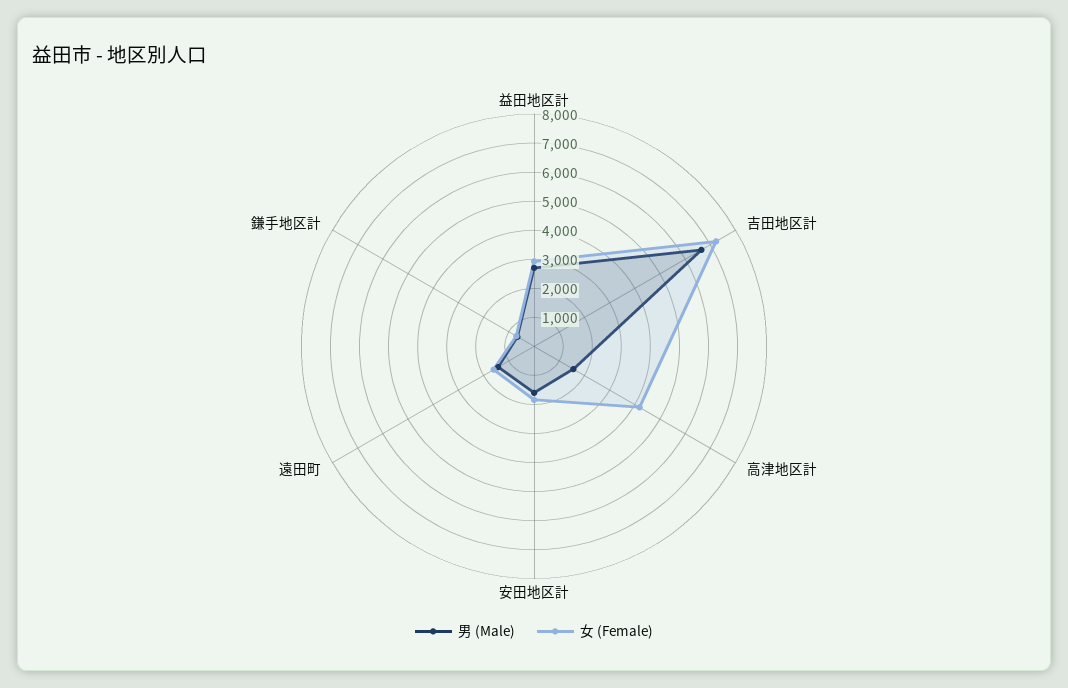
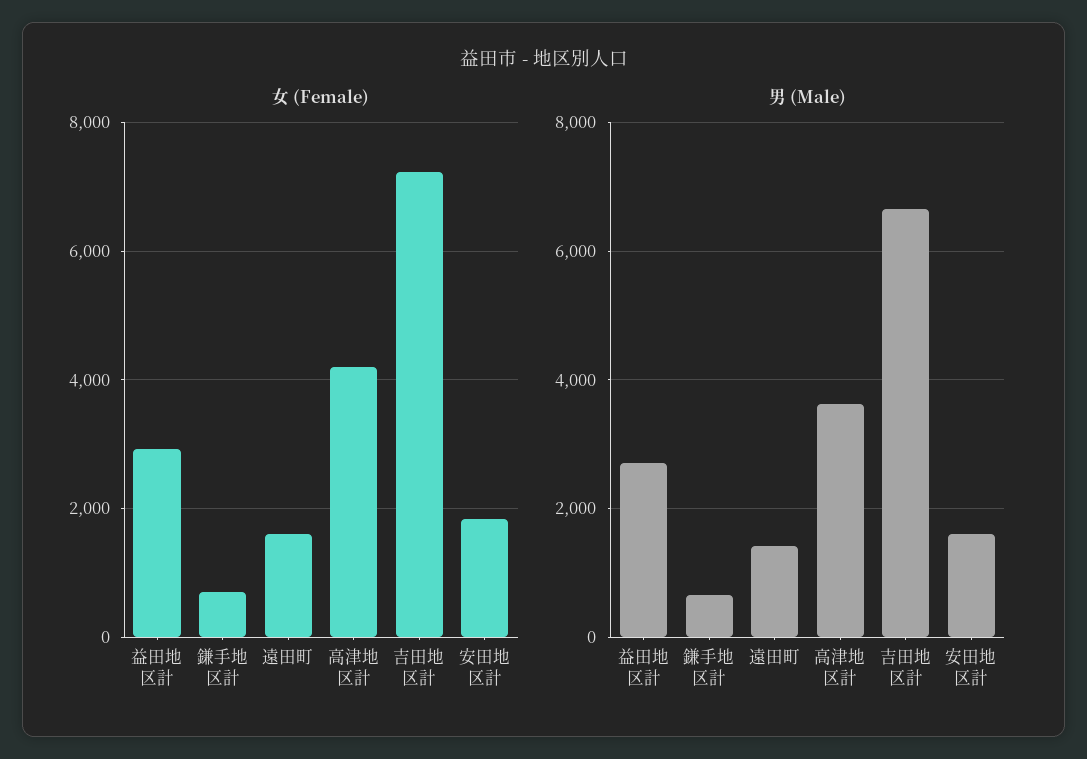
男 (Male), 高津地区計: 1500 -> 3600

